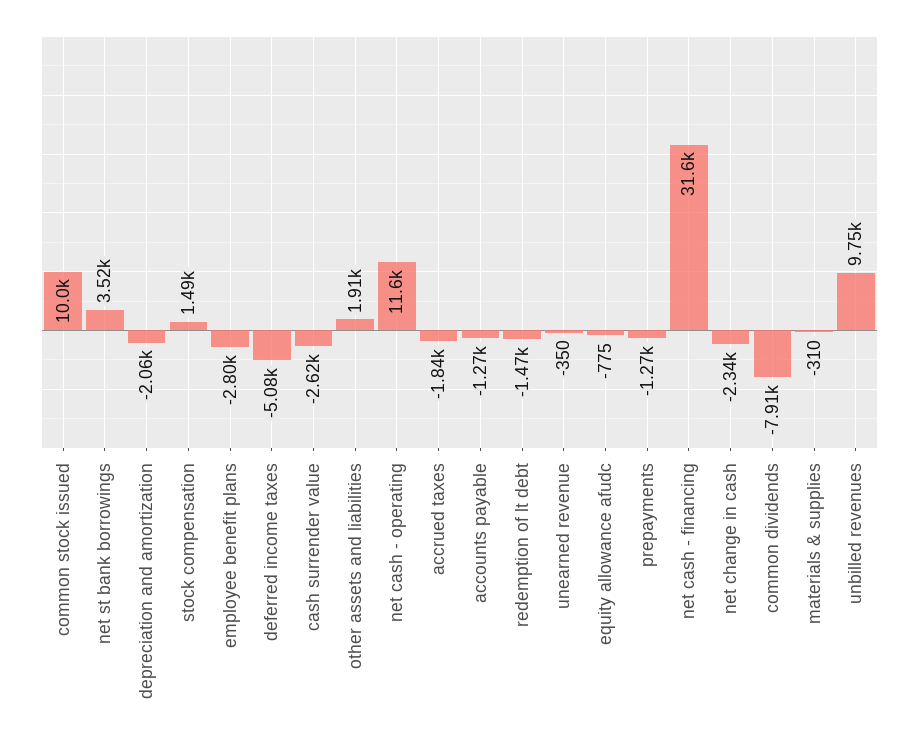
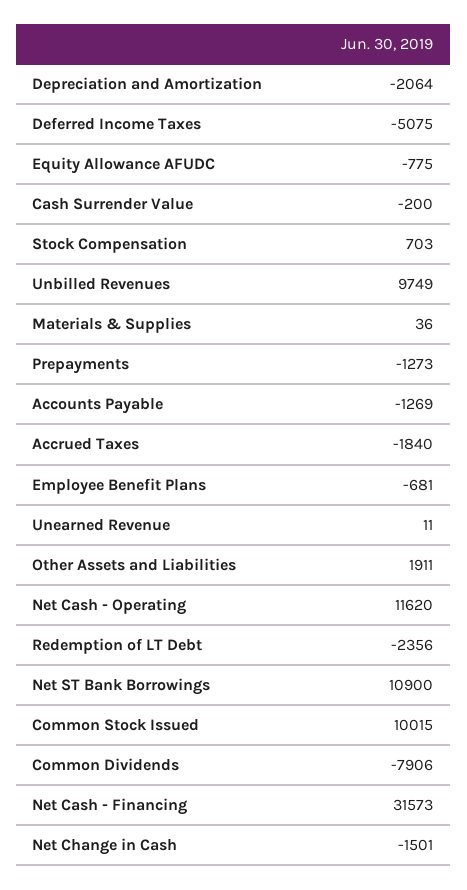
net st bank borrowings: 3520 -> 10900
stock compensation: 1490 -> 703
employee benefit plans: -2800 -> -681
cash surrender value: -2620 -> -200
redemption of lt debt: -1470 -> -2356
unearned revenue: -350 -> 11
net change in cash: -2340 -> -1501
materials & supplies: -310 -> 36

